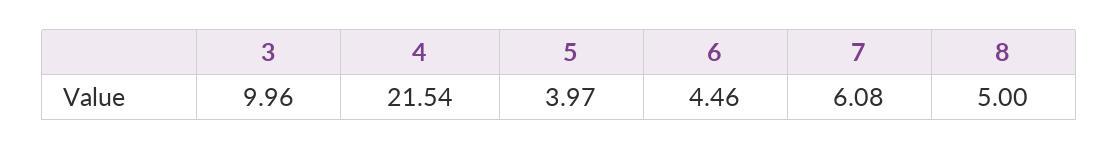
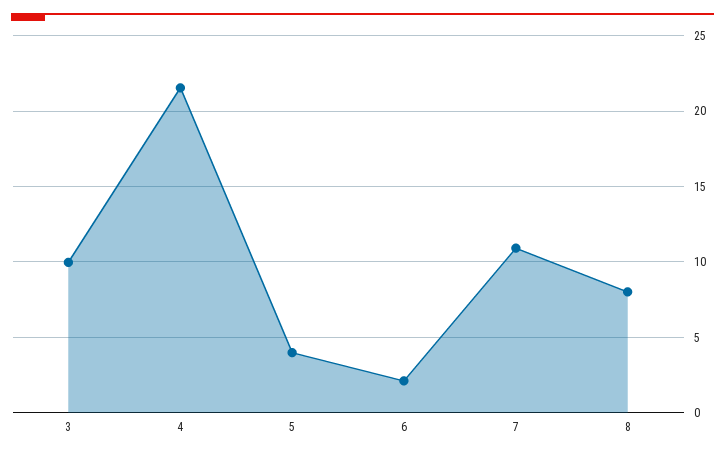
6: 4.46 -> 2
7: 6.08 -> 11
8: 5 -> 8

